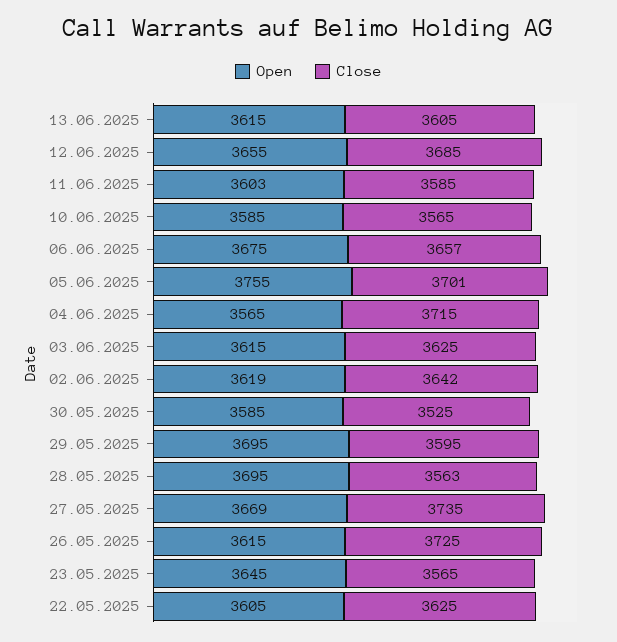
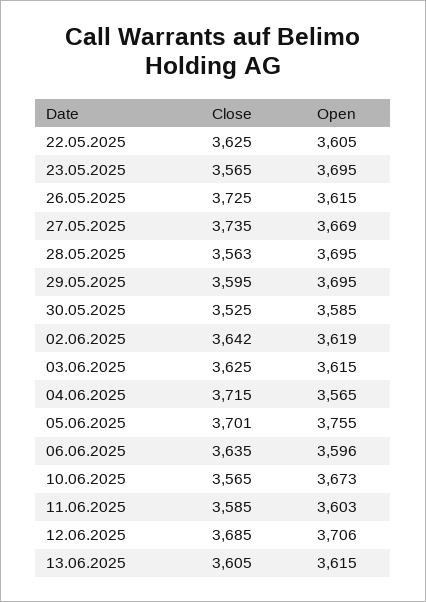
Open, 12.06.2025: 3655 -> 3706
Open, 10.06.2025: 3585 -> 3673
Open, 06.06.2025: 3675 -> 3596
Close, 06.06.2025: 3657 -> 3635
Open, 23.05.2025: 3645 -> 3695

